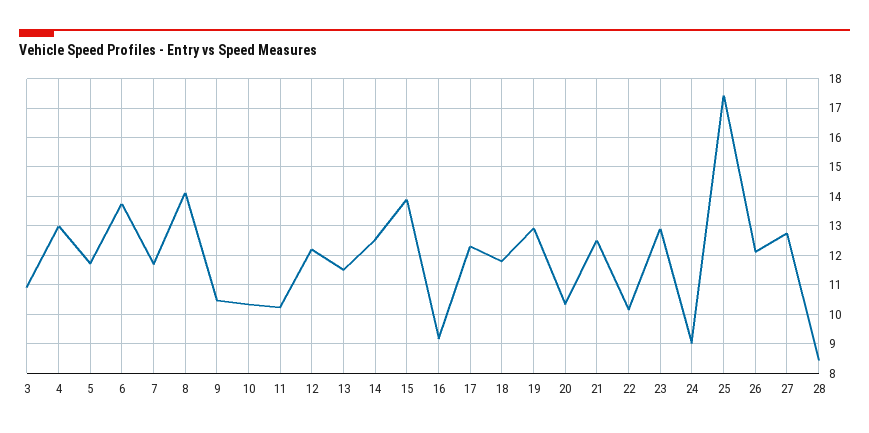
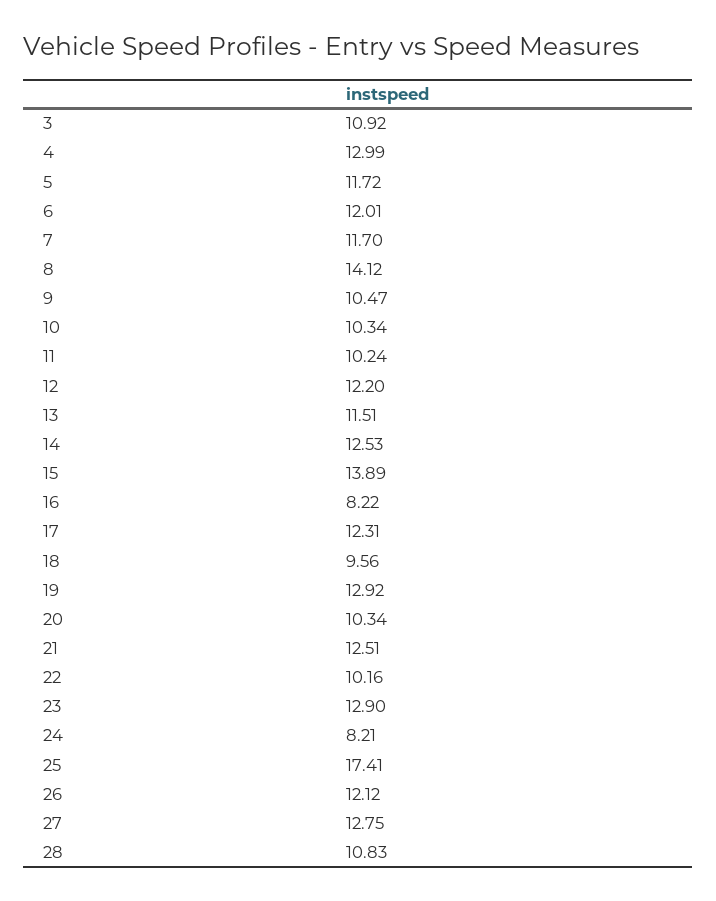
6: 13.75 -> 12.01
16: 9.25 -> 8.22
18: 11.75 -> 9.56
24: 9 -> 8.21
28: 8.5 -> 10.83

